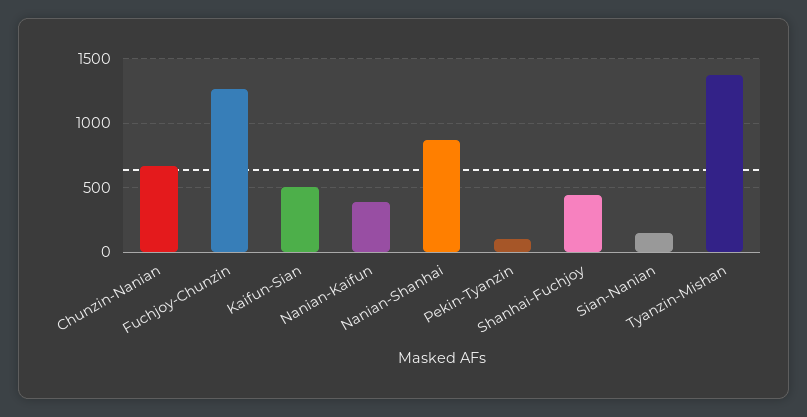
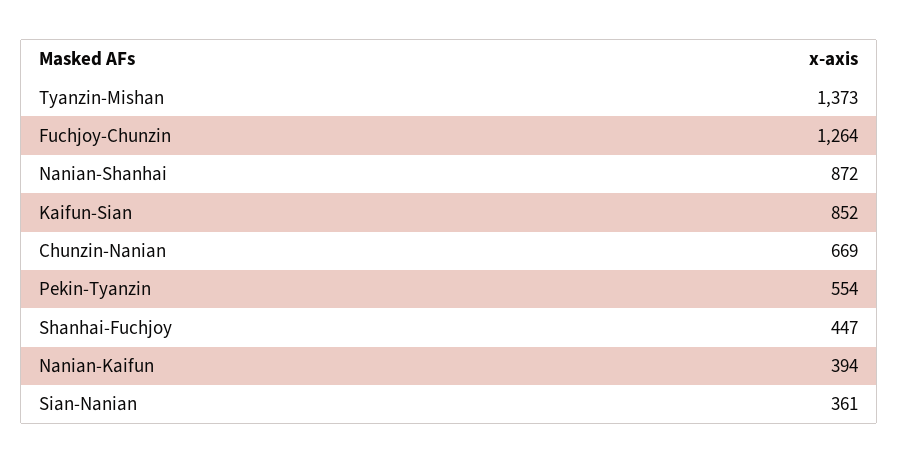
Kaifun-Sian: 500 -> 852
Pekin-Tyanzin: 100 -> 554
Sian-Nanian: 150 -> 361

